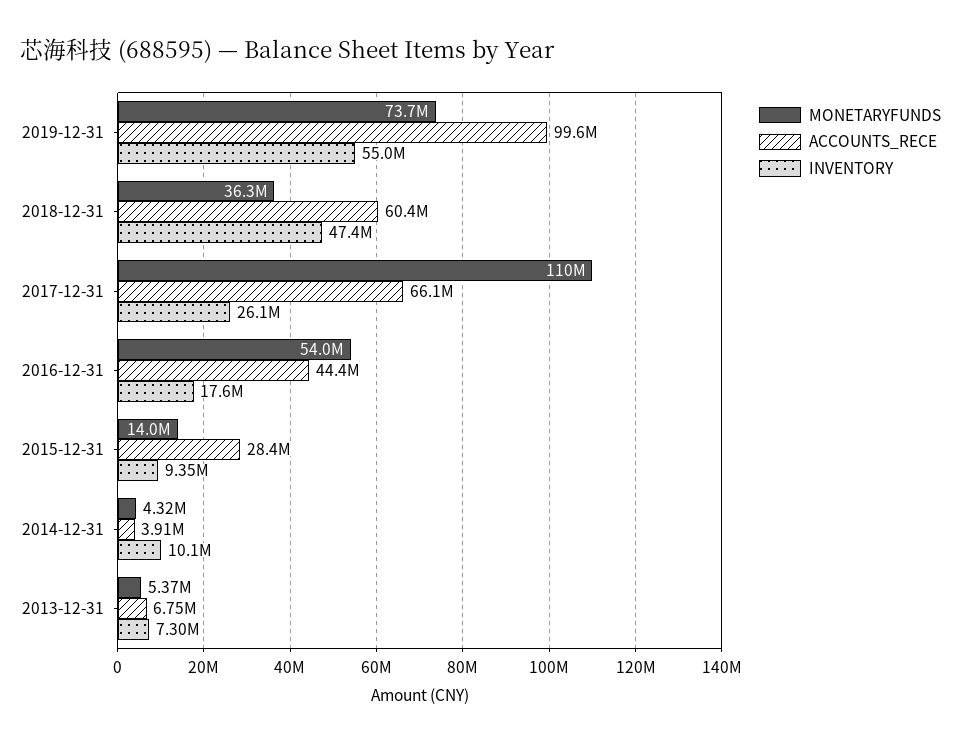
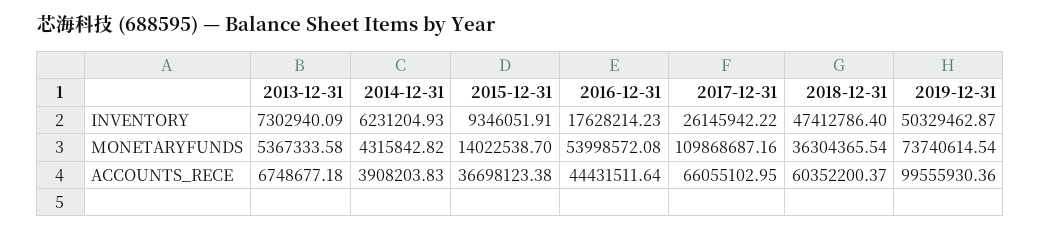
INVENTORY, 2019-12-31: 55000000 -> 50329462.87
ACCOUNTS_RECE, 2015-12-31: 28400000 -> 36698123.38
INVENTORY, 2014-12-31: 10100000 -> 6231204.93

